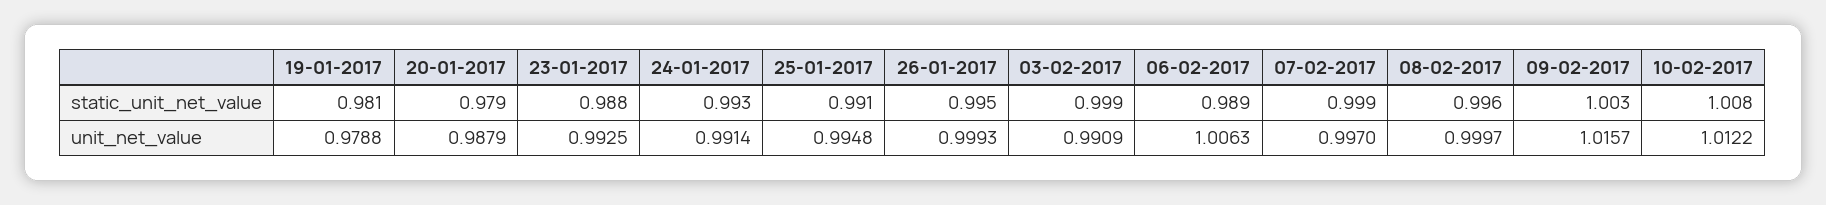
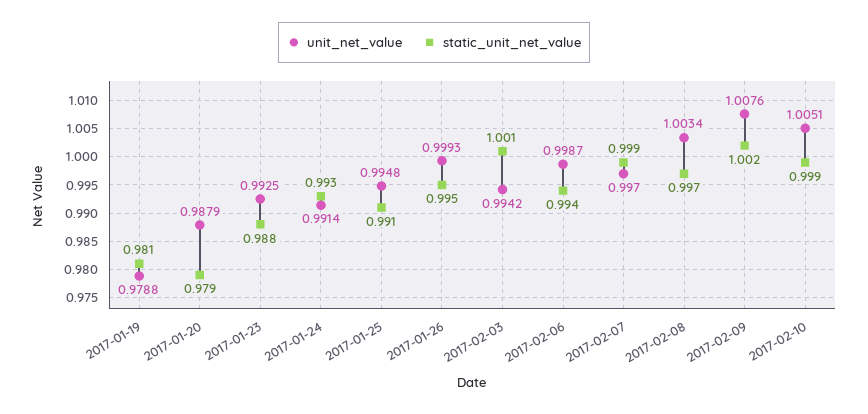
static_unit_net_value, 03-02-2017: 0.999 -> 1.001
static_unit_net_value, 06-02-2017: 0.989 -> 0.994
static_unit_net_value, 08-02-2017: 0.996 -> 0.997
static_unit_net_value, 09-02-2017: 1.003 -> 1.002
static_unit_net_value, 10-02-2017: 1.008 -> 0.999
unit_net_value, 03-02-2017: 0.9909 -> 0.9942
unit_net_value, 06-02-2017: 1.0063 -> 0.9987
unit_net_value, 08-02-2017: 0.9997 -> 1.0034
unit_net_value, 09-02-2017: 1.0157 -> 1.0076
unit_net_value, 10-02-2017: 1.0122 -> 1.0051

